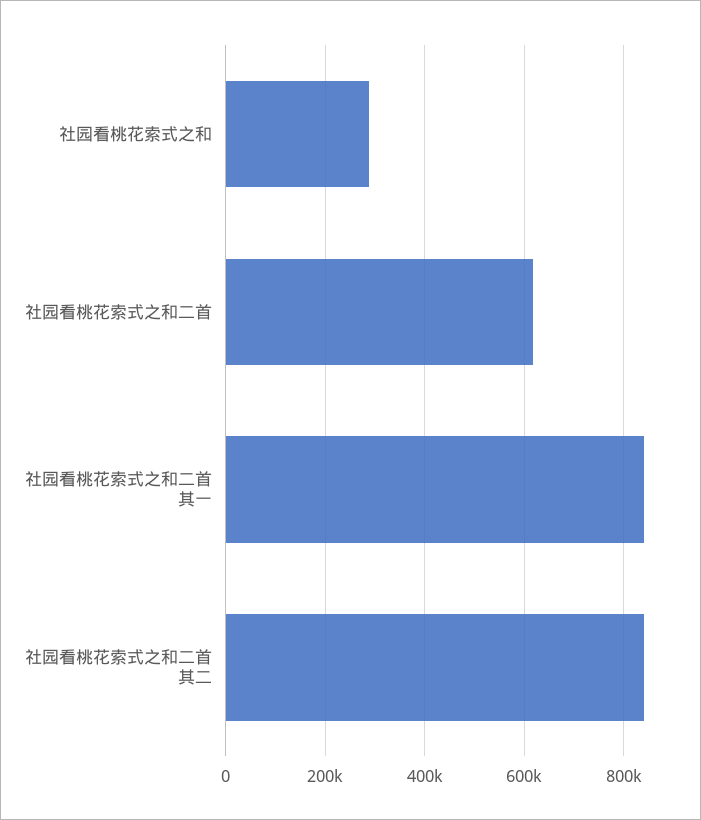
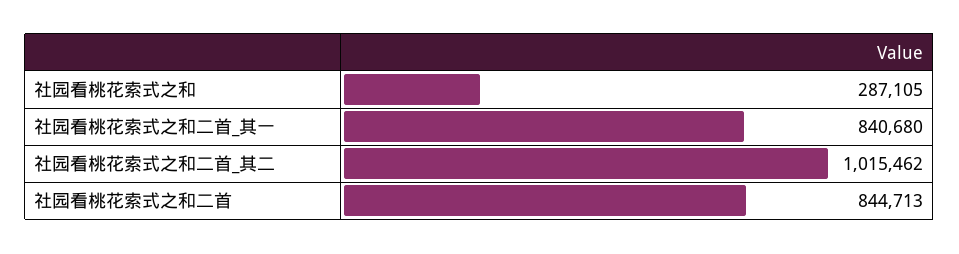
社园看桃花索式之和二首: 620000 -> 844713
社园看桃花索式之和二首 其二: 840000 -> 1015462

